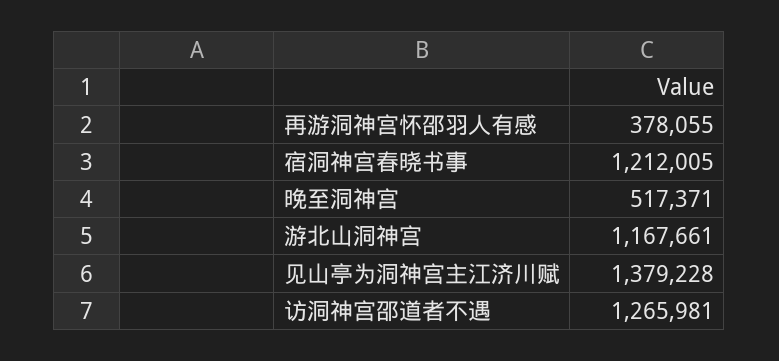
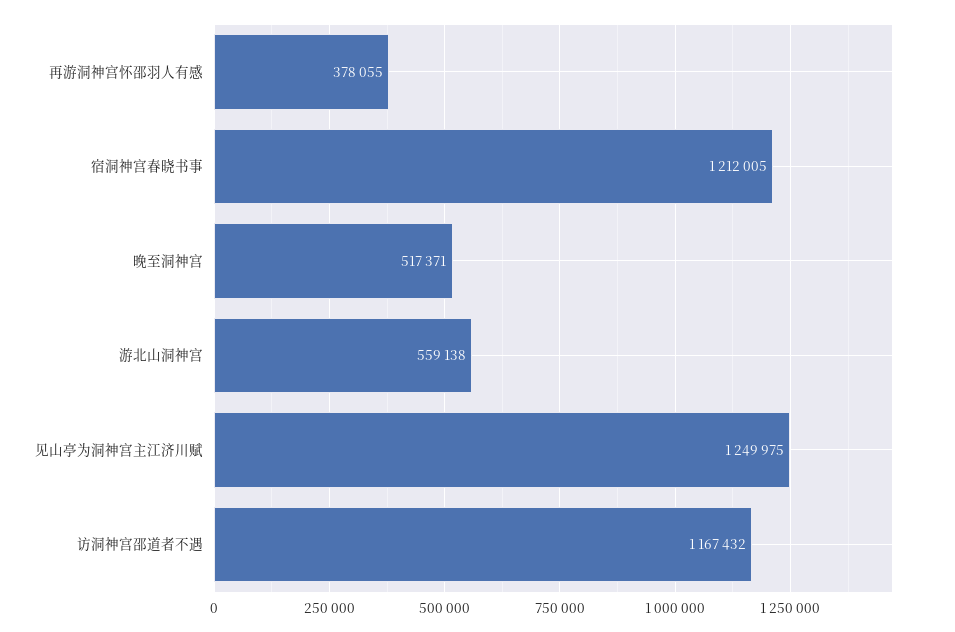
游北山洞神宫: 1167661 -> 559138
见山亭为洞神宫主江济川赋: 1379228 -> 1249975
访洞神宫邵道者不遇: 1265981 -> 1167432

